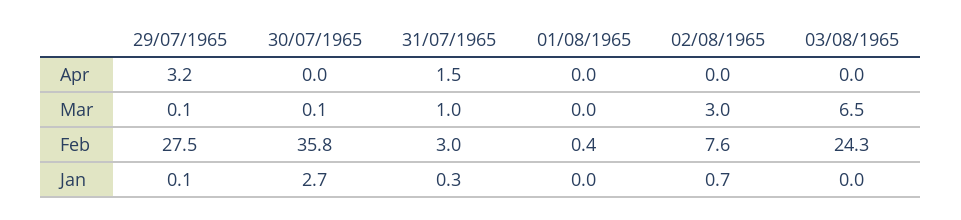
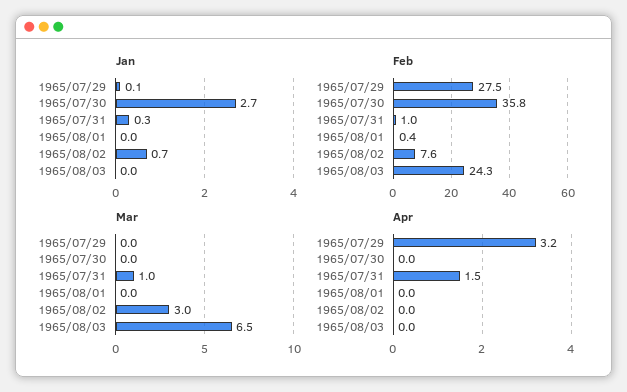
Mar, 29/07/1965: 0.1 -> 0
Mar, 30/07/1965: 0.1 -> 0
Feb, 31/07/1965: 3 -> 1

